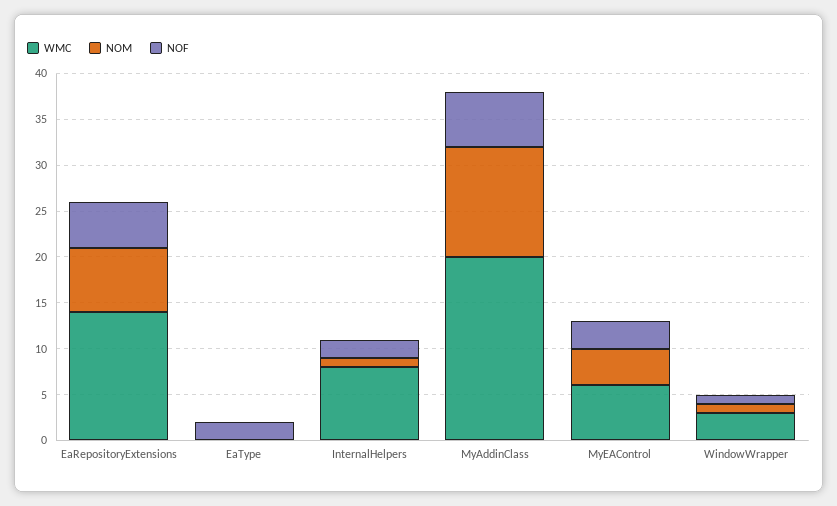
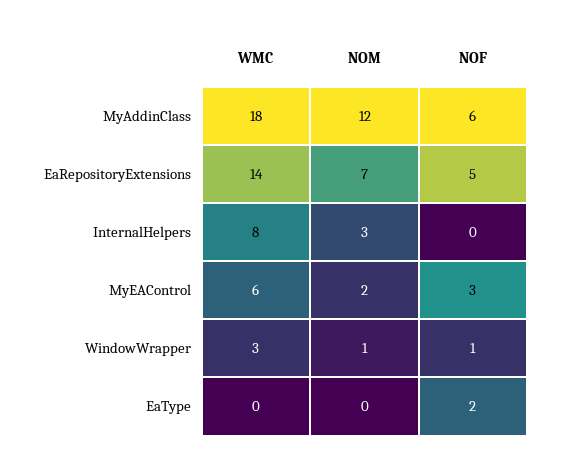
NOM, InternalHelpers: 1 -> 3
NOF, InternalHelpers: 2 -> 0
WMC, MyAddinClass: 20 -> 18
NOM, MyEAControl: 4 -> 2

